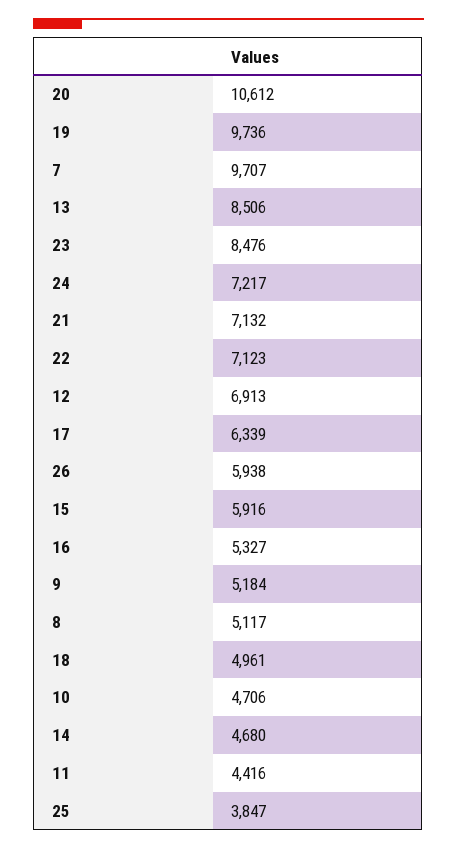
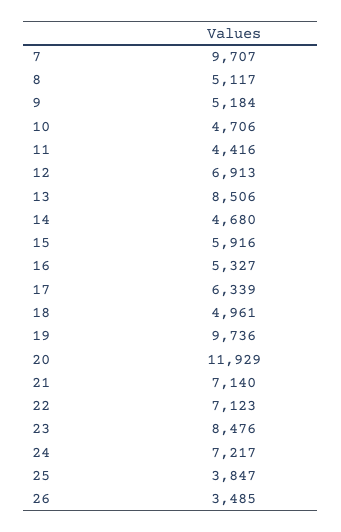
20: 10612 -> 11929
21: 7132 -> 7140
26: 5938 -> 3485

